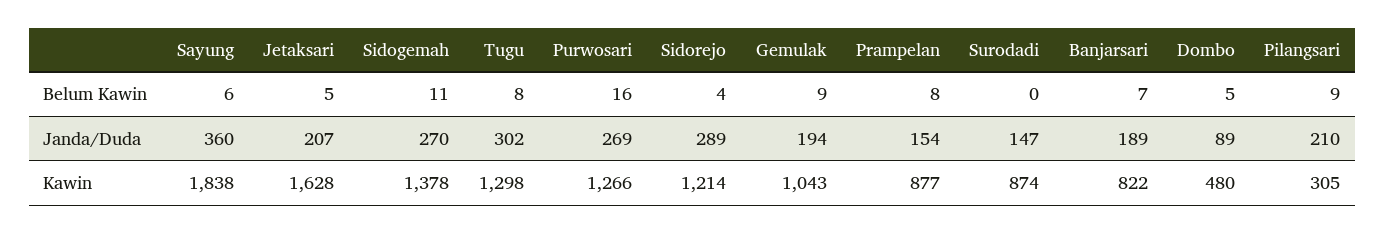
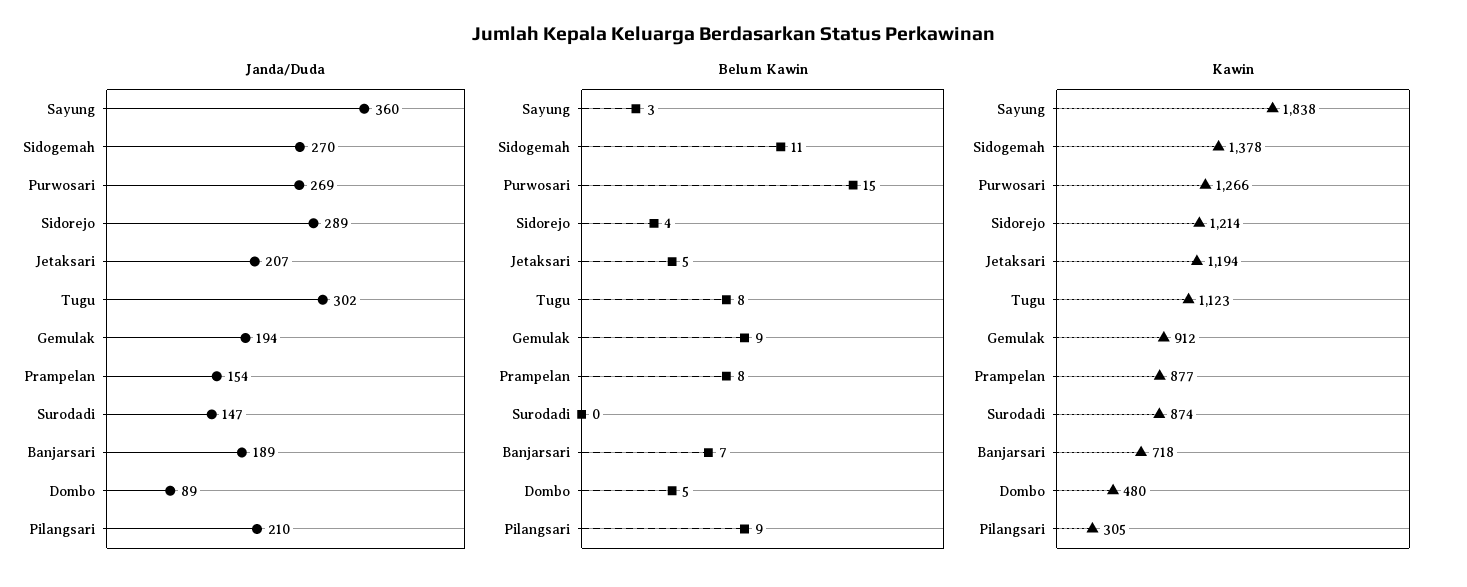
Belum Kawin, Sayung: 6 -> 3
Belum Kawin, Purwosari: 16 -> 15
Kawin, Jetaksari: 1628 -> 1194
Kawin, Tugu: 1298 -> 1123
Kawin, Gemulak: 1043 -> 912
Kawin, Banjarsari: 822 -> 718

